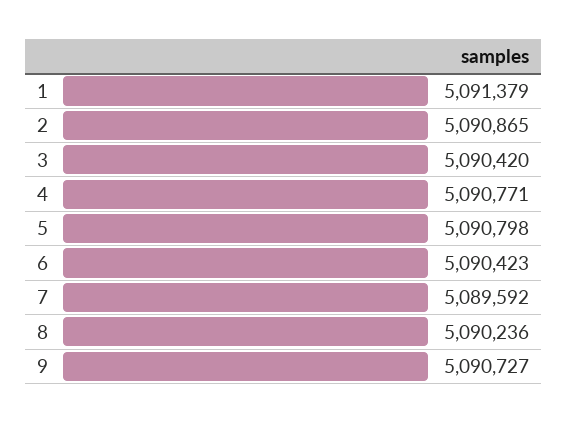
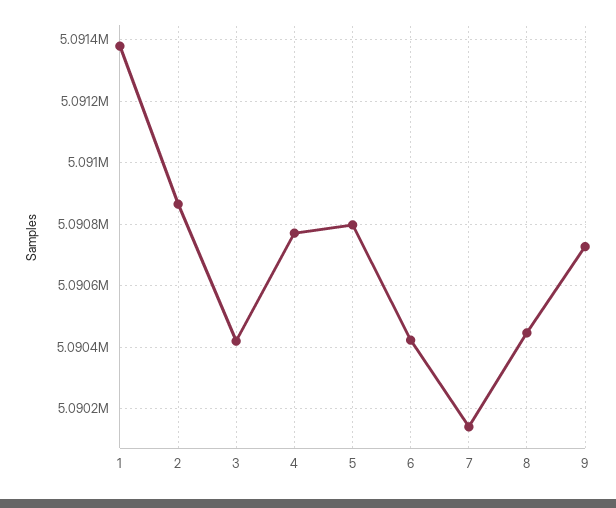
7: 5089592 -> 5090140
8: 5090236 -> 5090440

